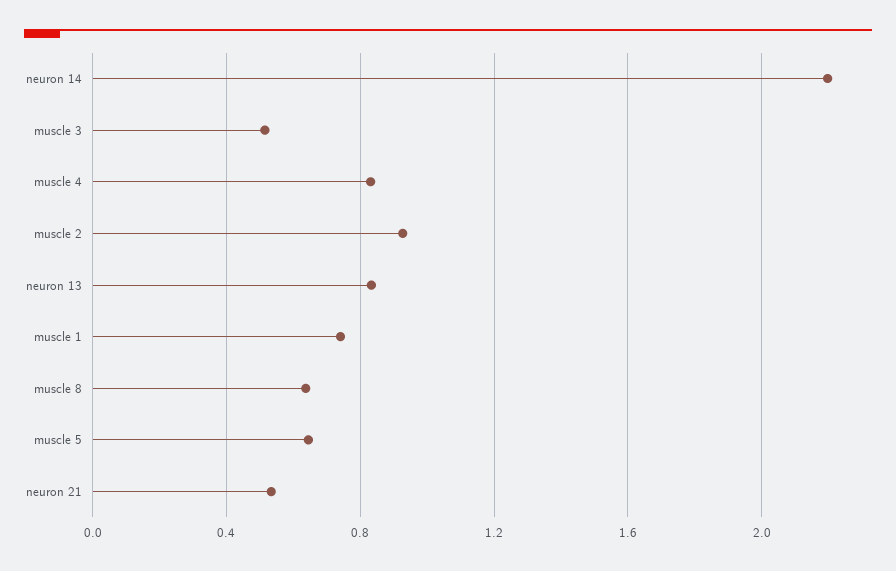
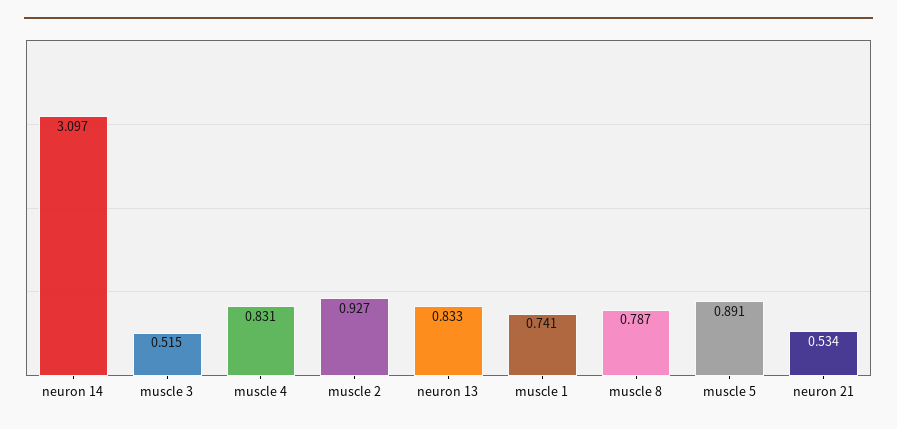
neuron 14: 2.2 -> 3.097
muscle 8: 0.65 -> 0.787
muscle 5: 0.65 -> 0.891

